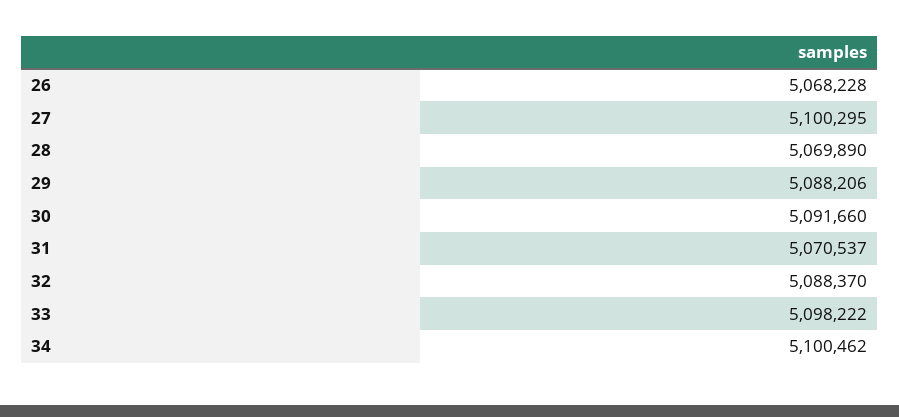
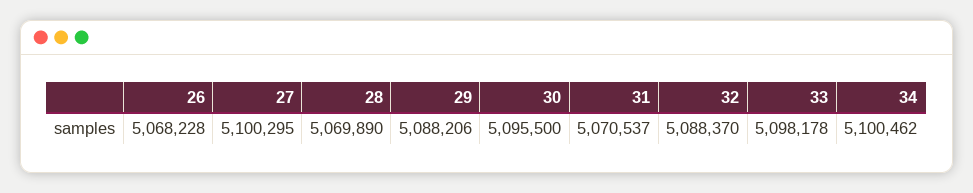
30: 5091660 -> 5095500
33: 5098222 -> 5098178

